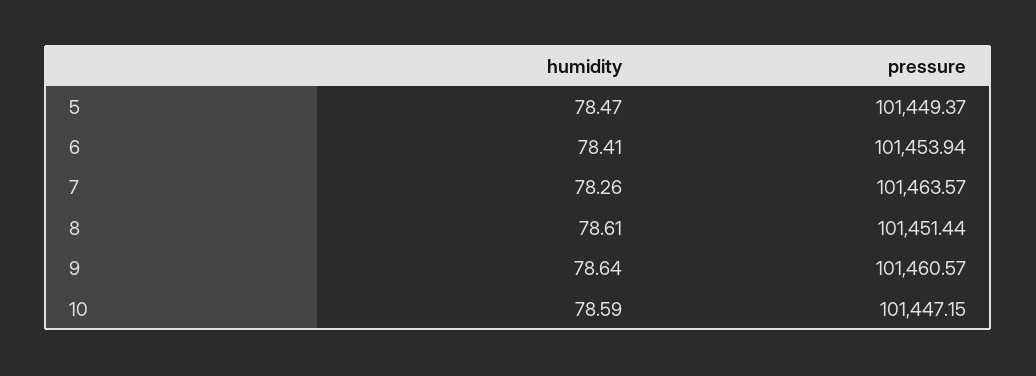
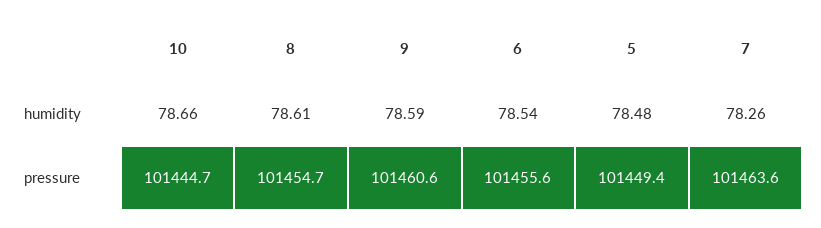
humidity, 5: 78.47 -> 78.48
humidity, 6: 78.41 -> 78.54
pressure, 6: 101453.94 -> 101455.6
pressure, 8: 101451.44 -> 101454.7
humidity, 9: 78.64 -> 78.59
humidity, 10: 78.59 -> 78.66
pressure, 10: 101447.15 -> 101444.7

